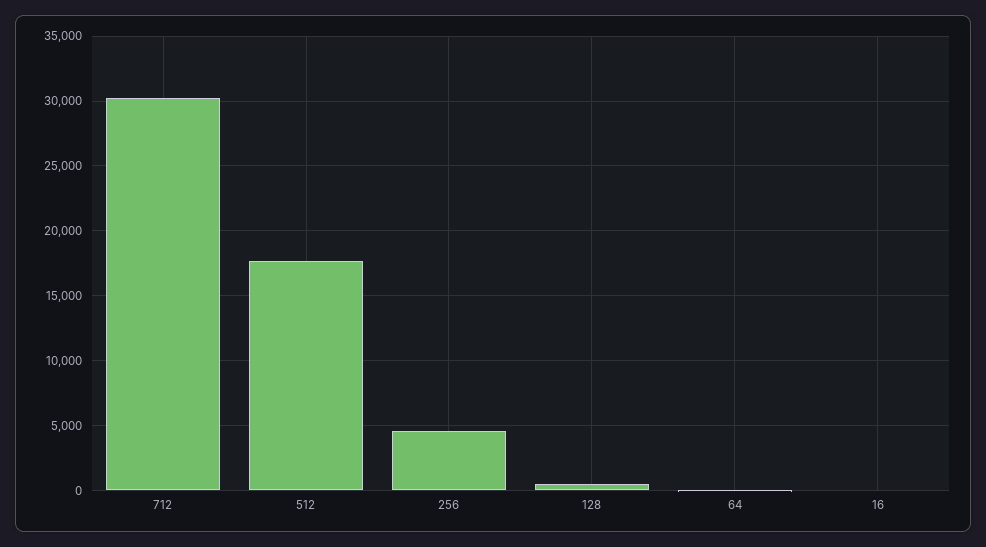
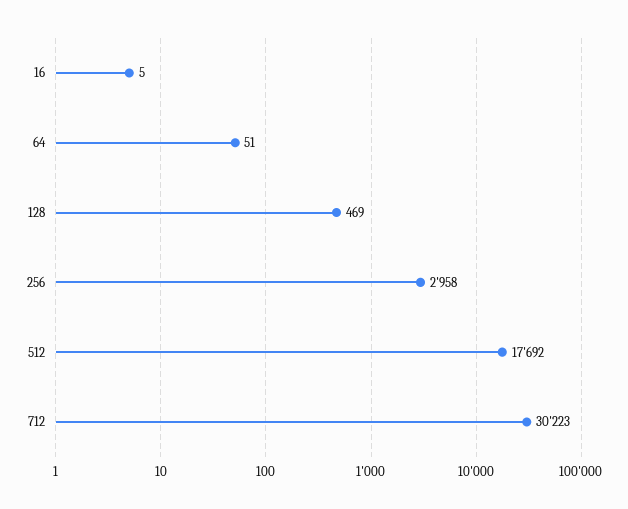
256: 4500 -> 2958

